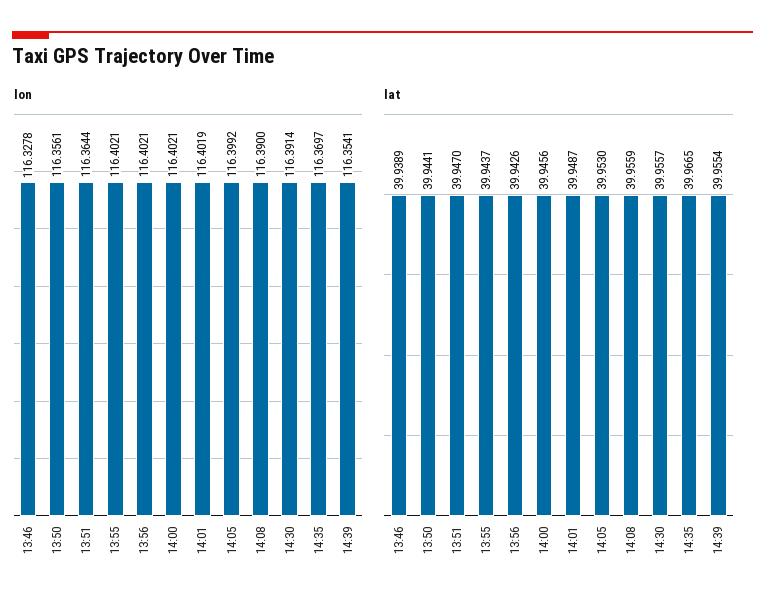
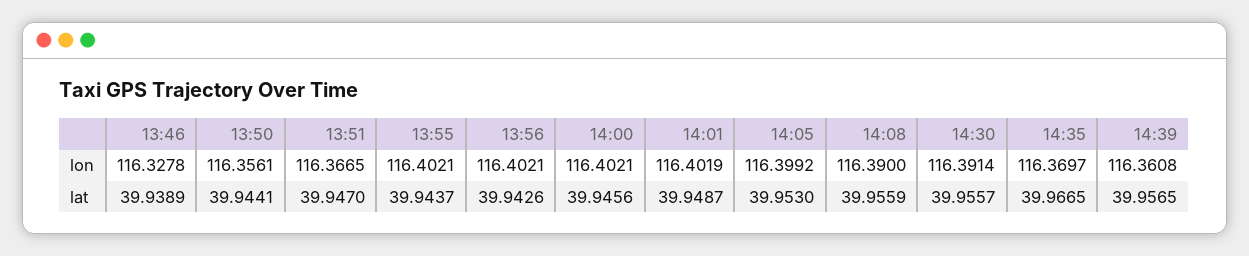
lon, 13:51: 116.3644 -> 116.3665
lon, 14:39: 116.3541 -> 116.3608
lat, 14:39: 39.9554 -> 39.9565

